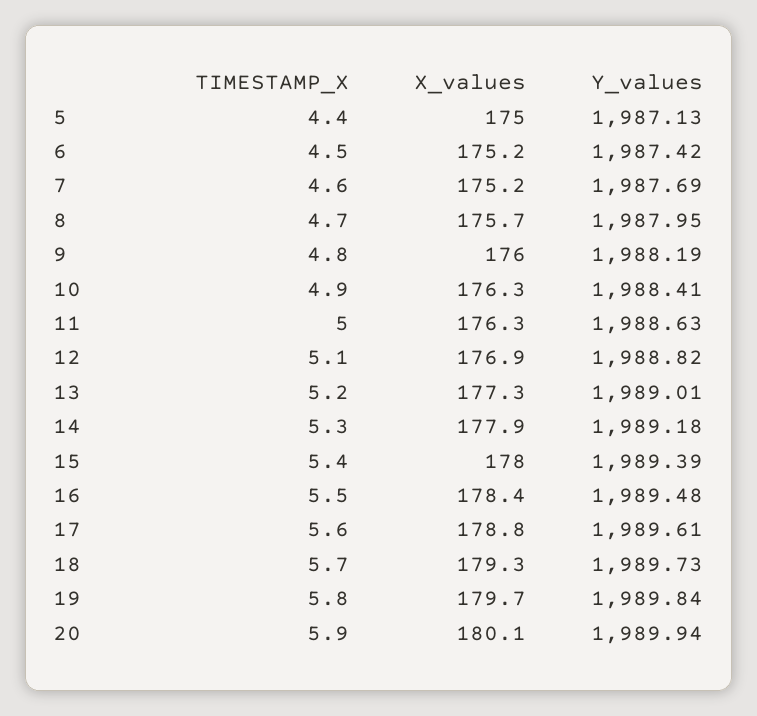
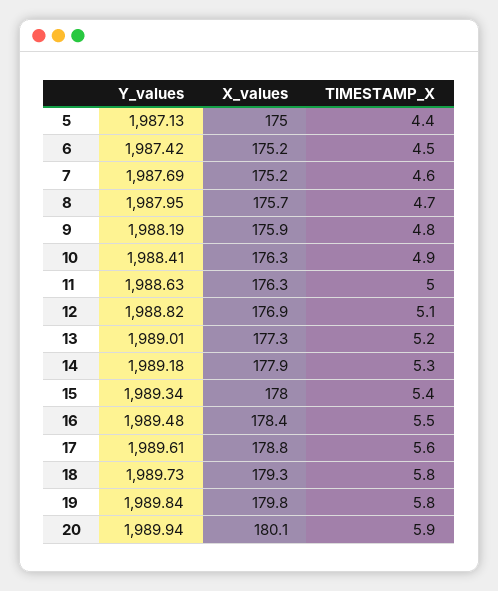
X_values, 9: 176 -> 175.9
Y_values, 15: 1989.39 -> 1989.34
TIMESTAMP_X, 18: 5.7 -> 5.8
X_values, 19: 179.7 -> 179.8

